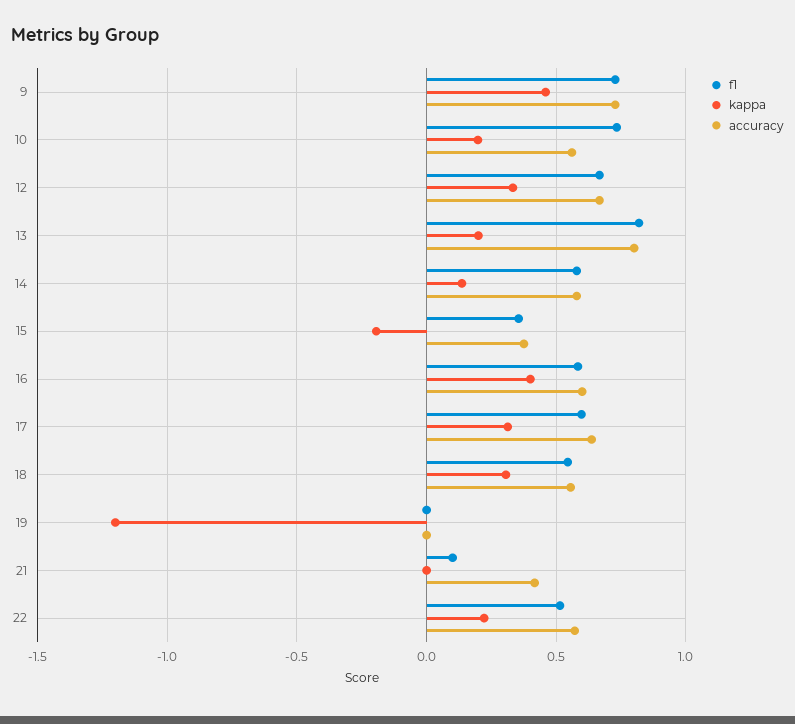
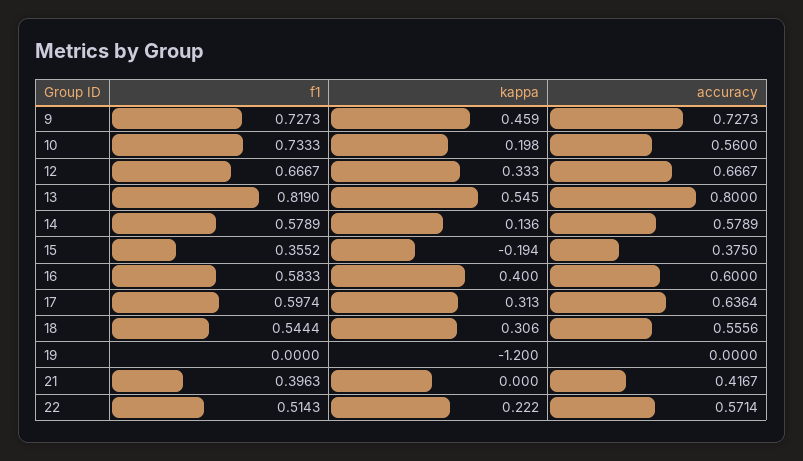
kappa, 13: 0.2 -> 0.545
f1, 21: 0.1 -> 0.3963

